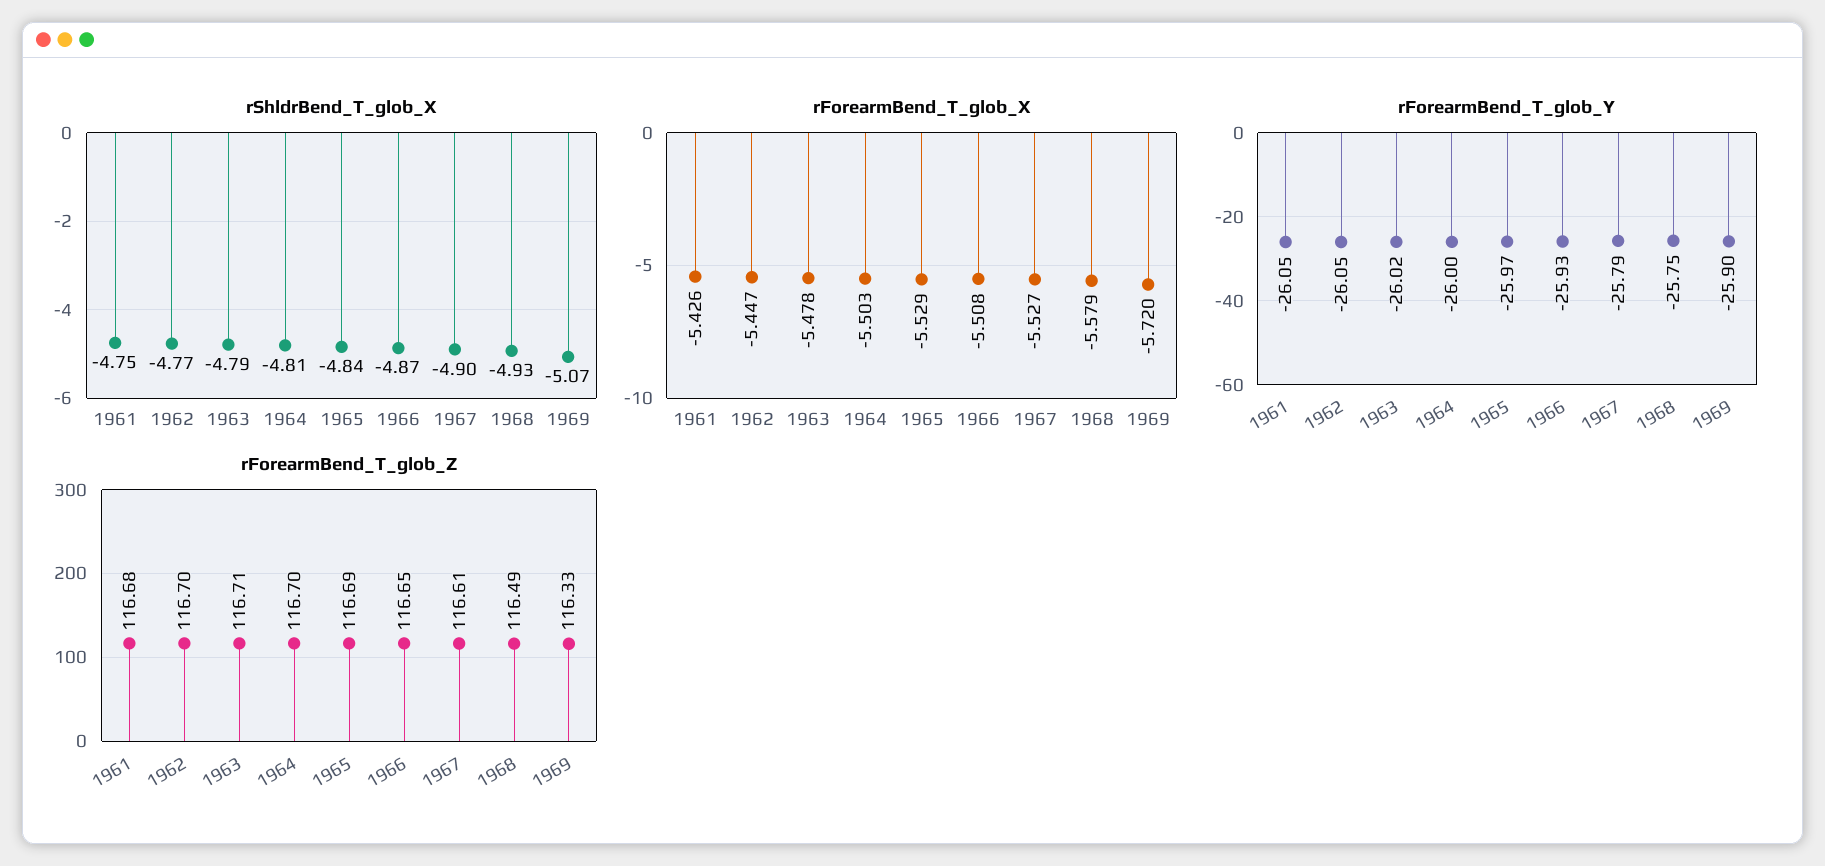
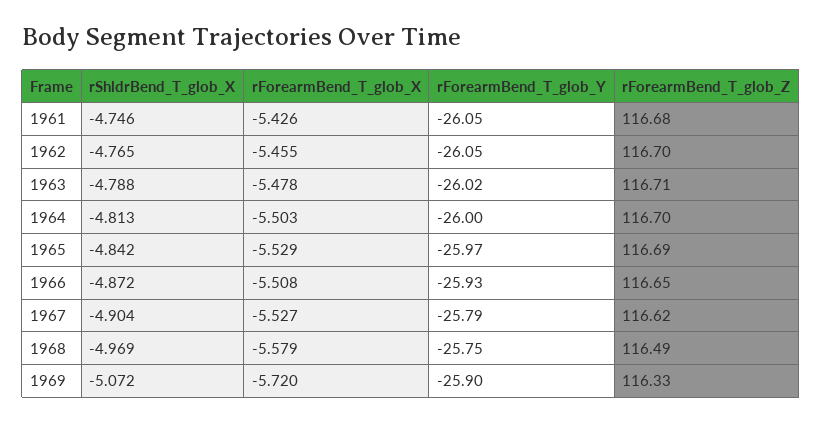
rShldrBend_T_glob_X, 1968: -4.93 -> -4.969
rForearmBend_T_glob_X, 1962: -5.447 -> -5.455
rForearmBend_T_glob_Z, 1967: 116.61 -> 116.62

